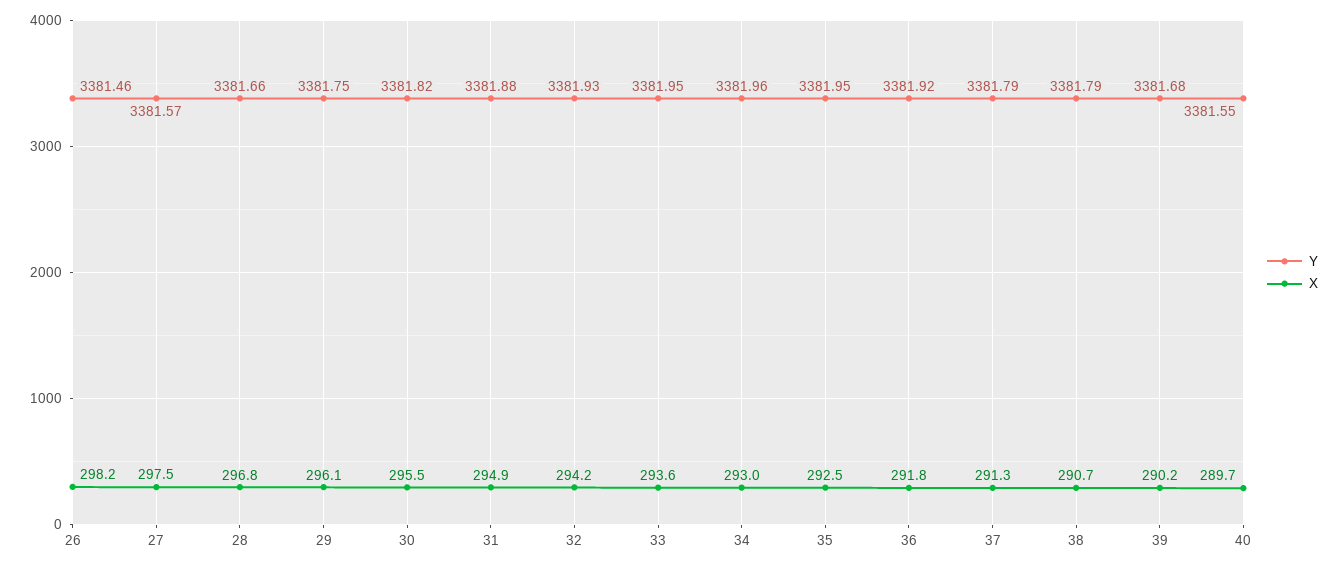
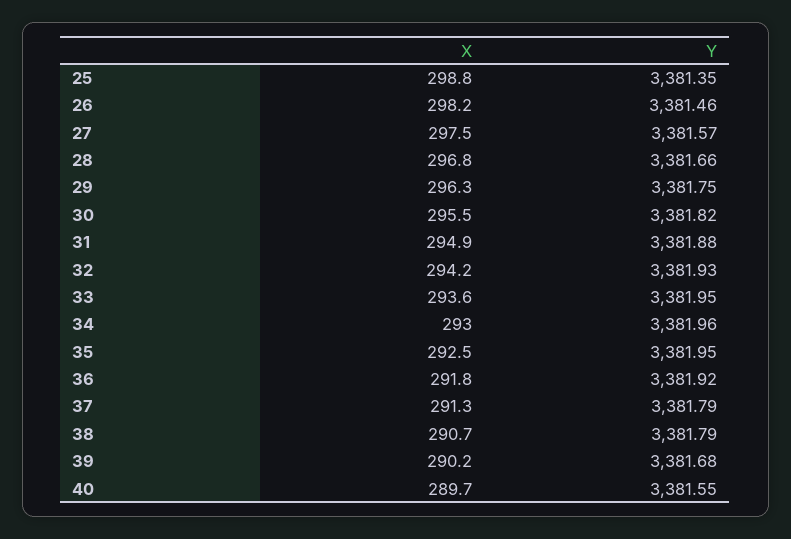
X, 29: 296.1 -> 296.3
X, 25: none -> 298.8
Y, 25: none -> 3381.35

